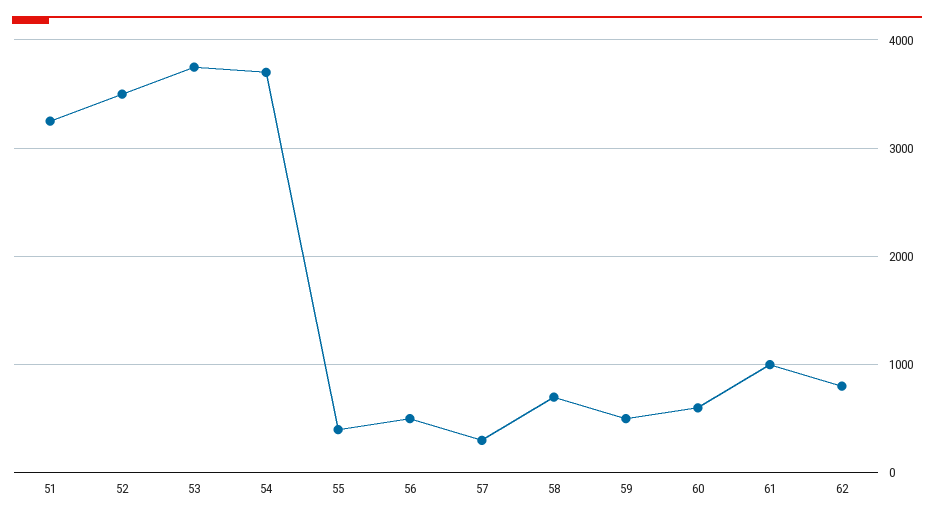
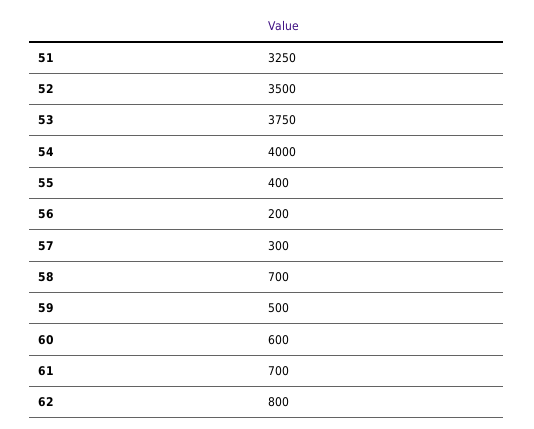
54: 3700 -> 4000
56: 500 -> 200
61: 1000 -> 700

